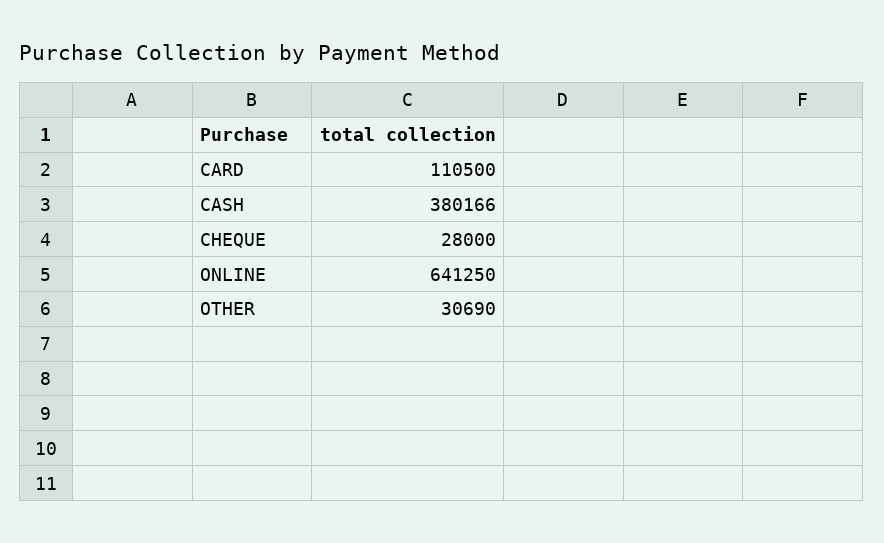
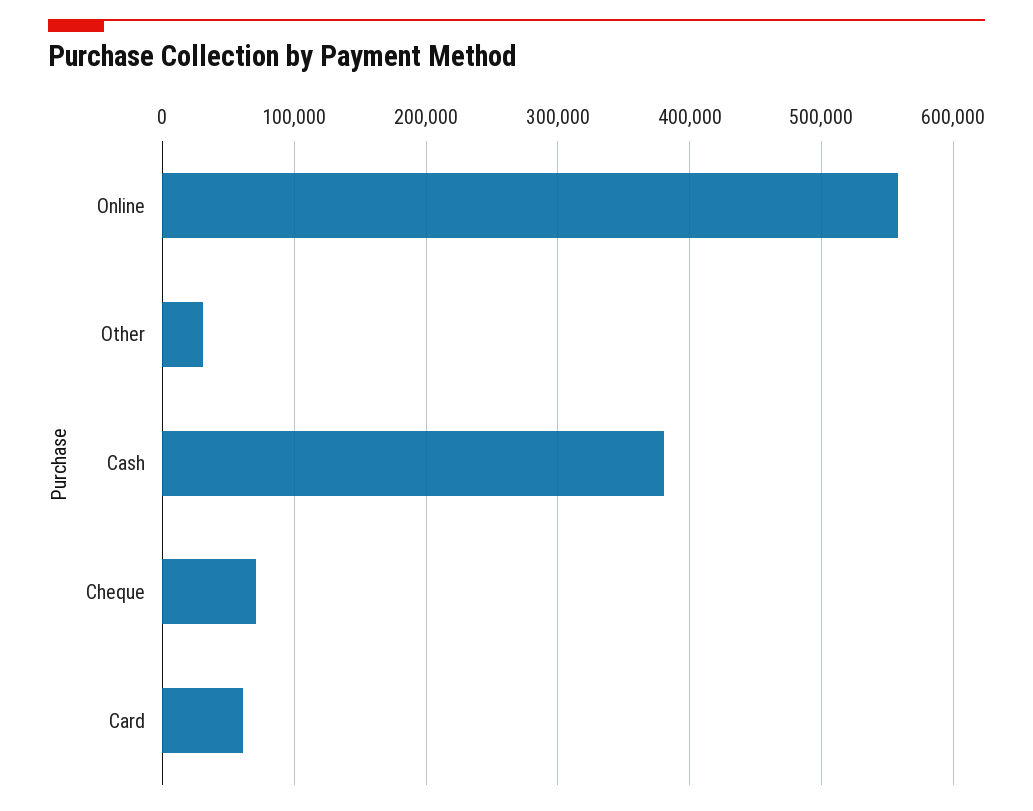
CARD: 110500 -> 60000
CHEQUE: 28000 -> 70000
ONLINE: 641250 -> 560000

